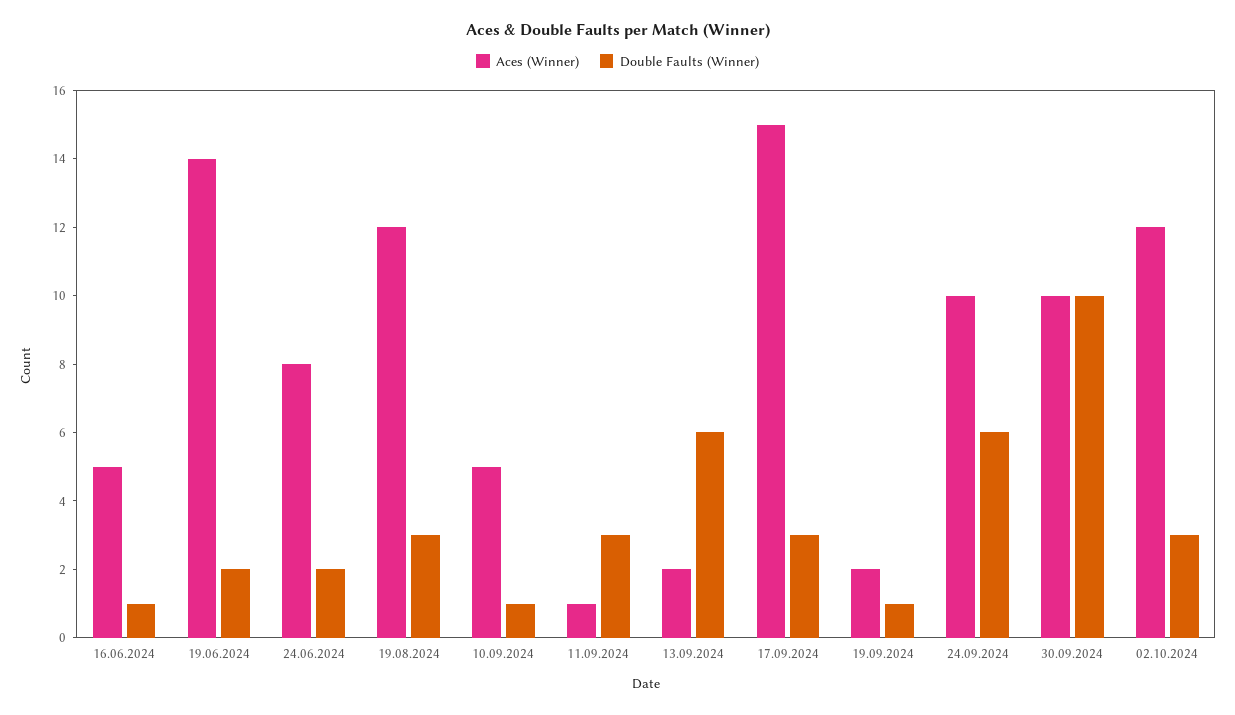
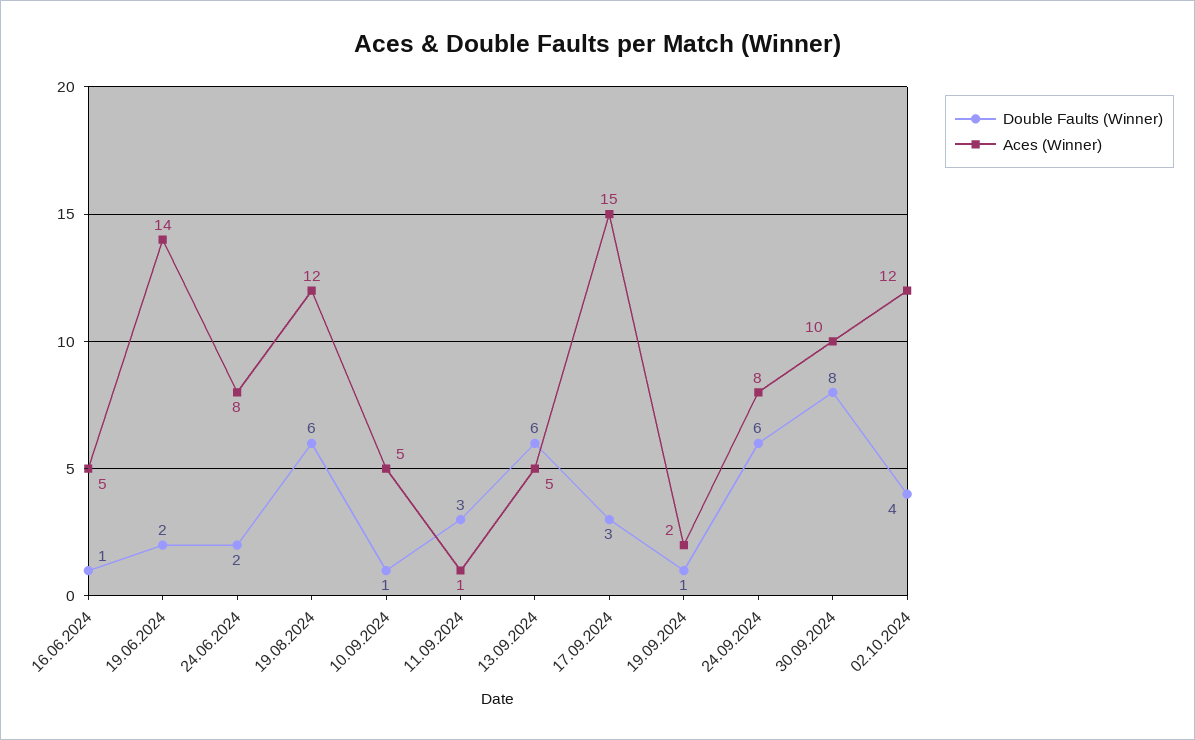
Double Faults (Winner), 19.08.2024: 3 -> 6
Aces (Winner), 13.09.2024: 2 -> 5
Aces (Winner), 24.09.2024: 10 -> 8
Double Faults (Winner), 30.09.2024: 10 -> 8
Double Faults (Winner), 02.10.2024: 3 -> 4

